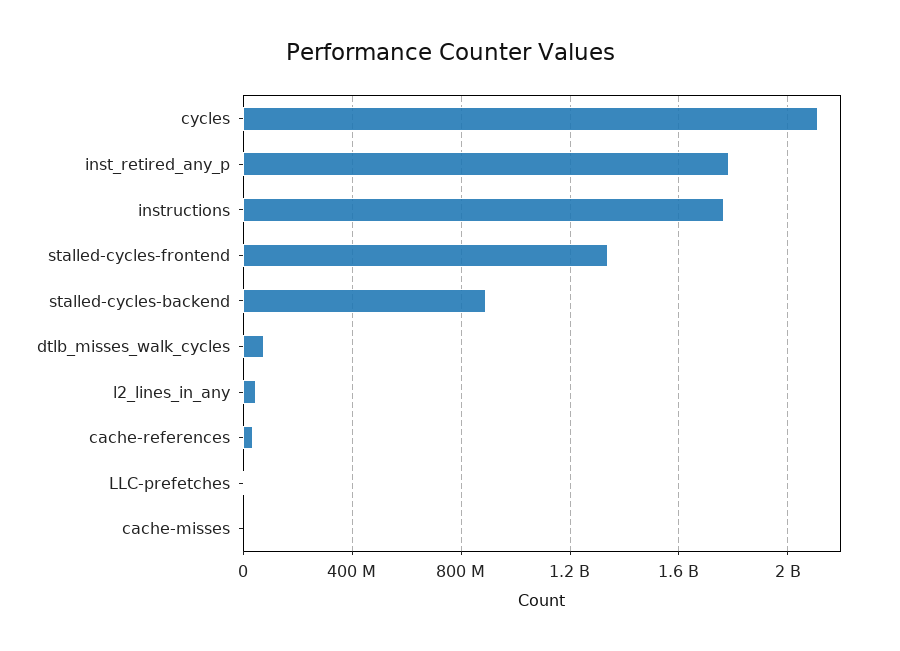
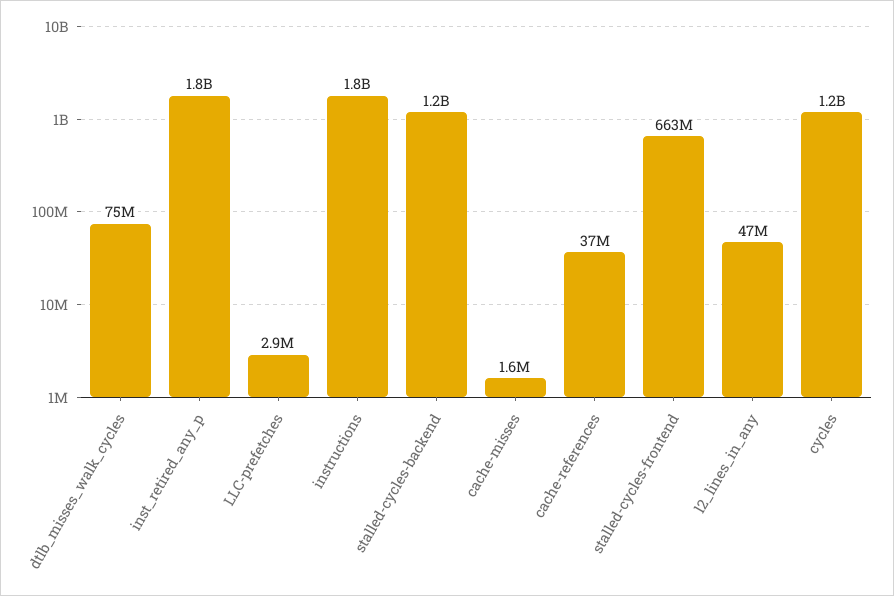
cycles: 2100000000 -> 1200000000
stalled-cycles-frontend: 1350000000 -> 663000000
stalled-cycles-backend: 900000000 -> 1200000000

